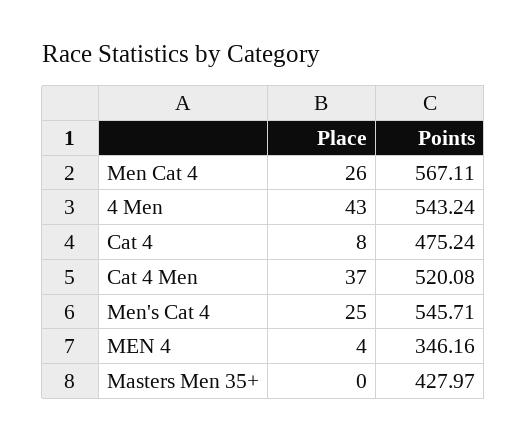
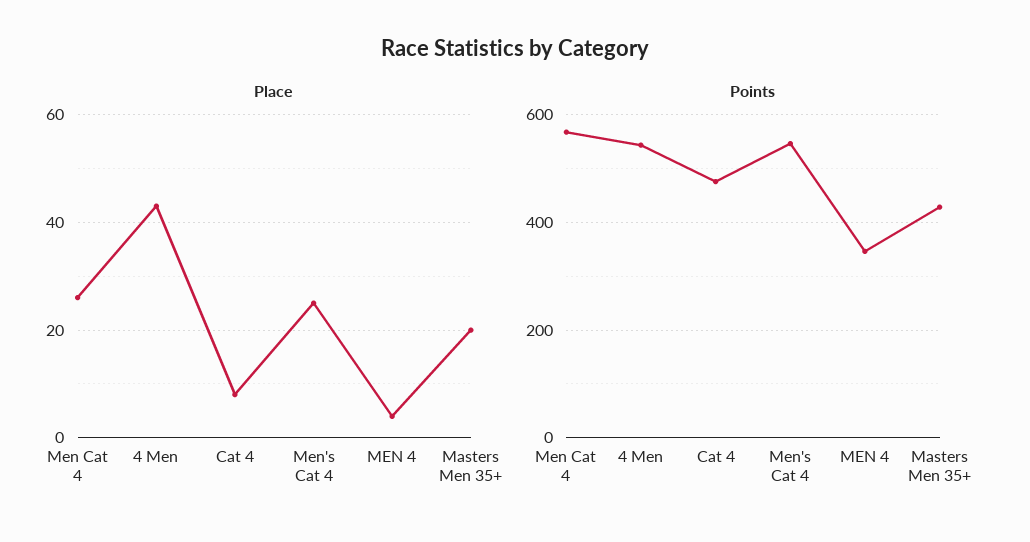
Place, Cat 4 Men: 37 -> none
Points, Cat 4 Men: 520.08 -> none
Place, Masters Men 35+: 0 -> 20

